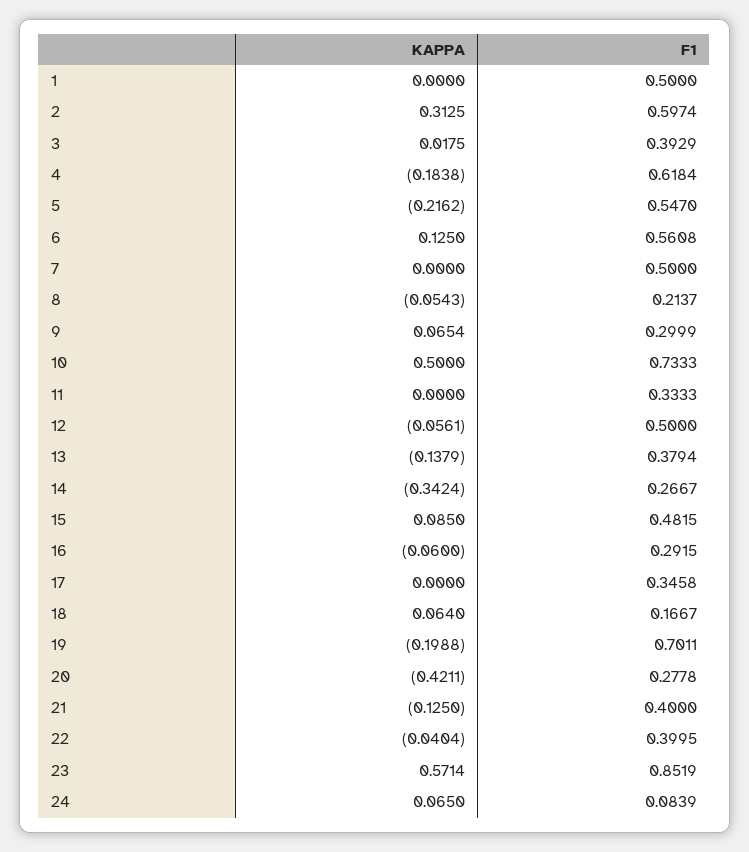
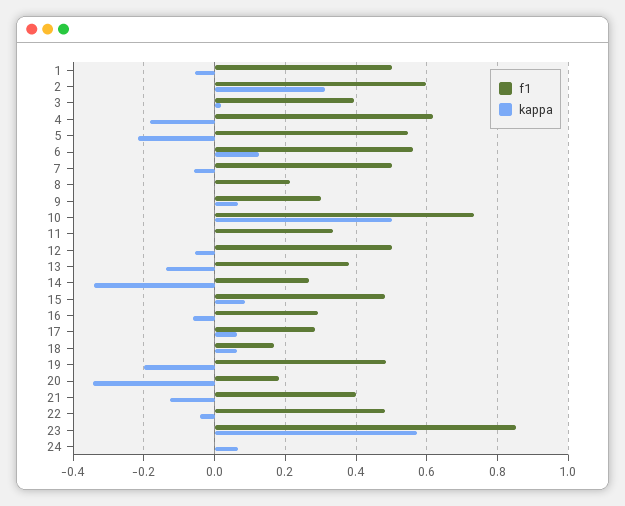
KAPPA, 1: 0 -> -0.06
KAPPA, 7: 0 -> -0.06
KAPPA, 8: -0.0543 -> 0
KAPPA, 17: 0 -> 0.06
F1, 17: 0.3458 -> 0.28
F1, 19: 0.7011 -> 0.48
KAPPA, 20: -0.4211 -> -0.34
F1, 20: 0.2778 -> 0.18
F1, 22: 0.3995 -> 0.48
F1, 24: 0.0839 -> 0

